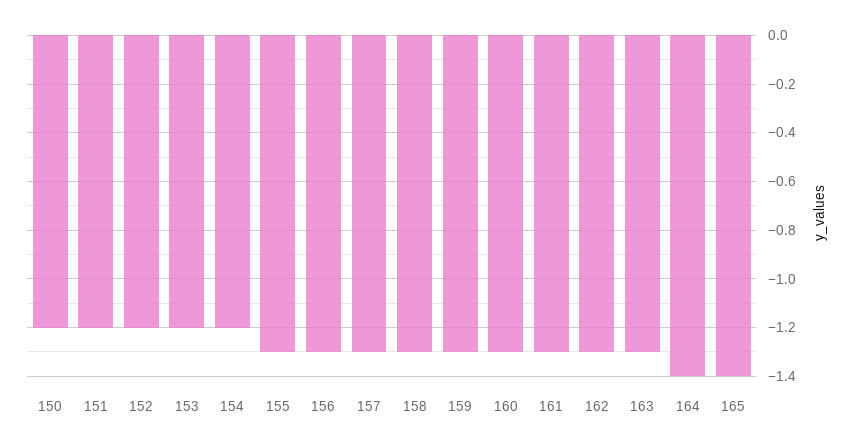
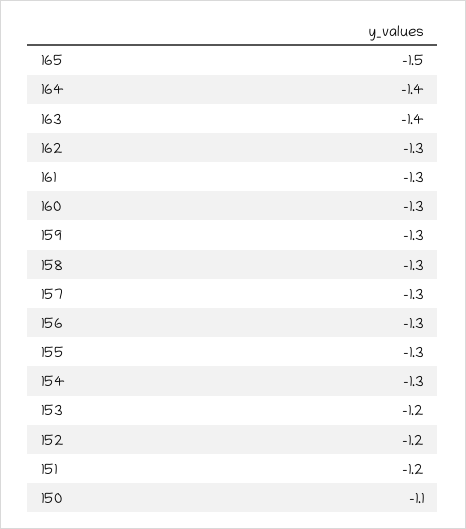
150: -1.2 -> -1.1
154: -1.2 -> -1.3
163: -1.3 -> -1.4
165: -1.4 -> -1.5

